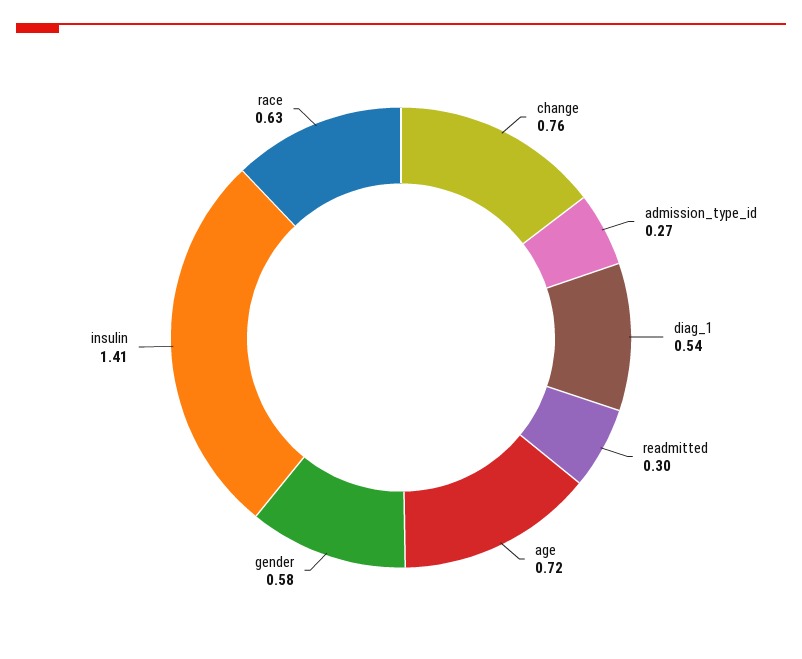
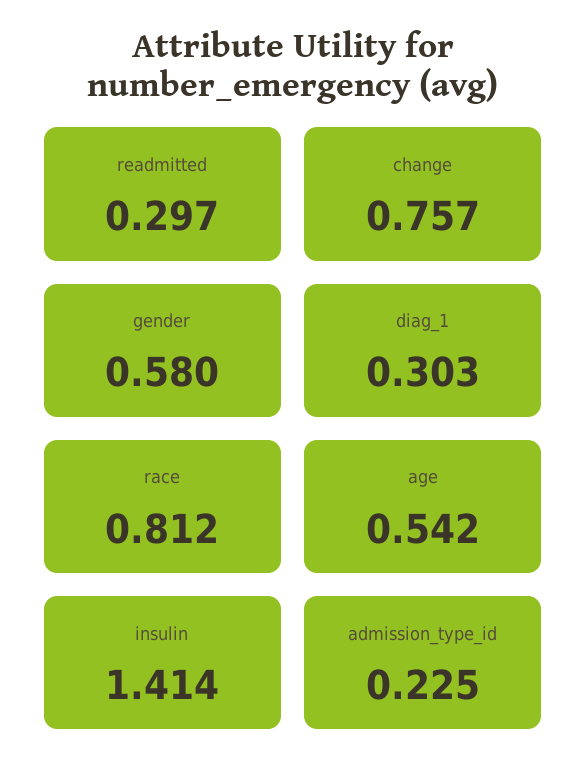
admission_type_id: 0.27 -> 0.225
diag_1: 0.54 -> 0.303
age: 0.72 -> 0.542
race: 0.63 -> 0.812

